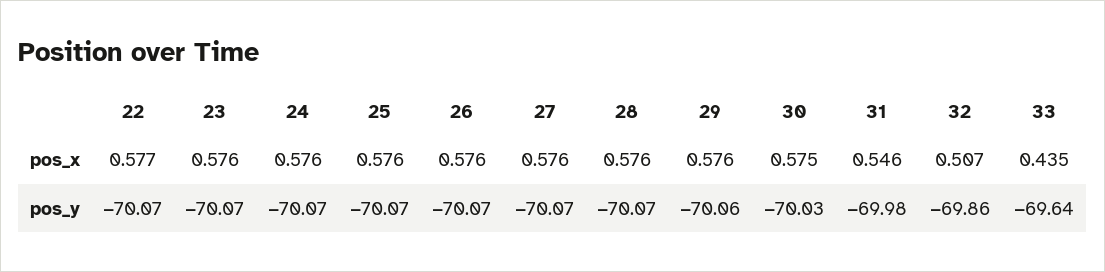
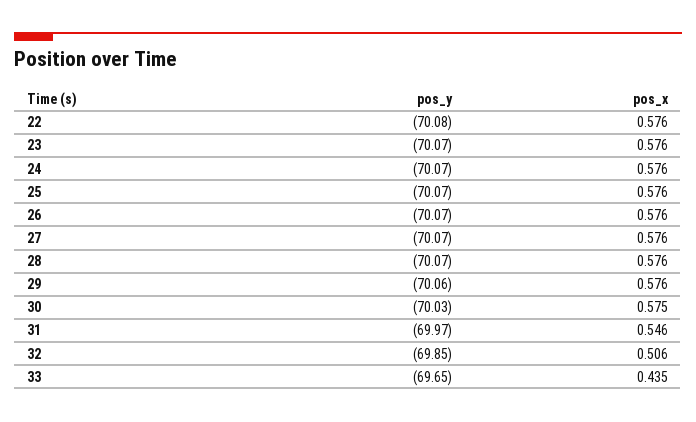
22, pos_x: 0.577 -> 0.576
32, pos_x: 0.507 -> 0.506
22, pos_y: -70.07 -> -70.08
31, pos_y: -69.98 -> -69.97
32, pos_y: -69.86 -> -69.85
33, pos_y: -69.64 -> -69.65

